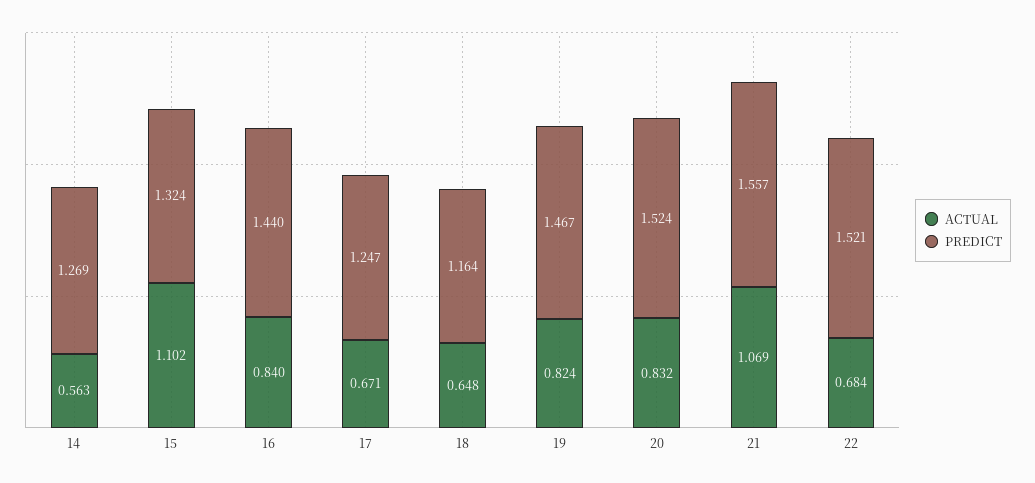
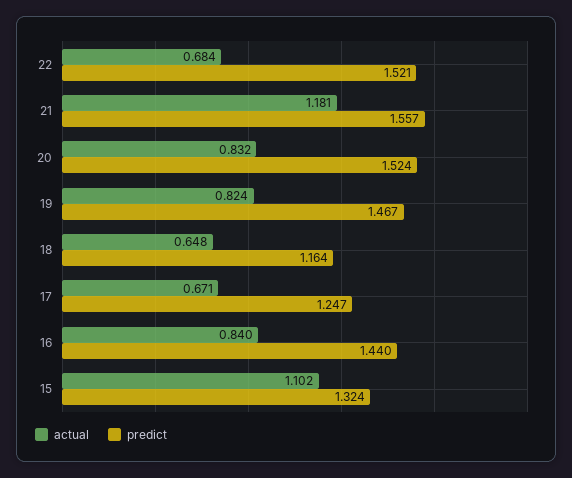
ACTUAL, 14: 0.563 -> none
PREDICT, 14: 1.269 -> none
ACTUAL, 21: 1.069 -> 1.181

